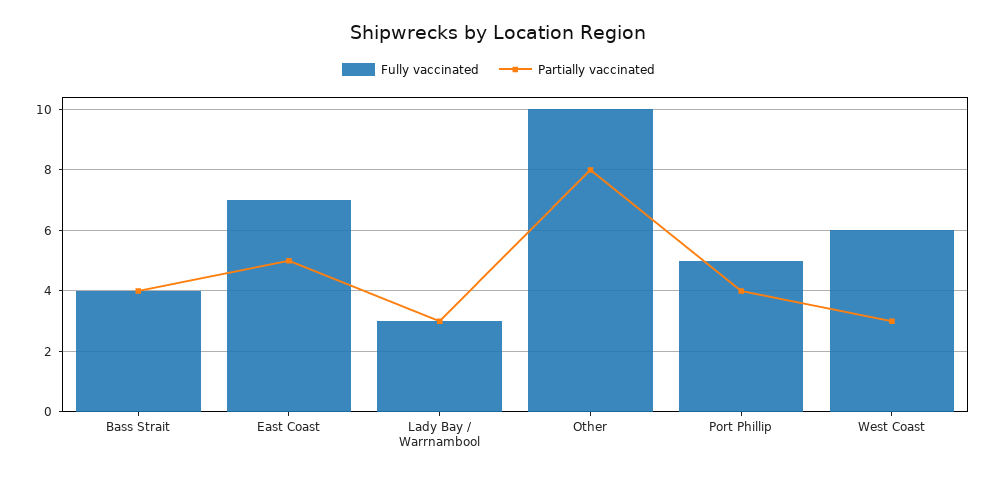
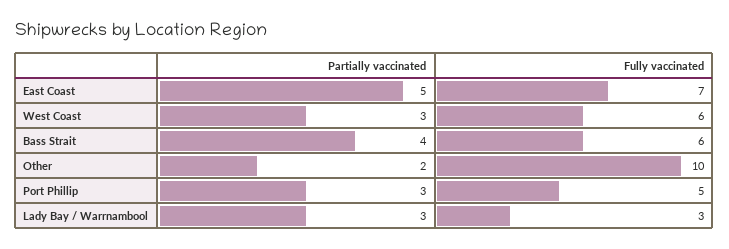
Fully vaccinated, Bass Strait: 4 -> 6
Partially vaccinated, Other: 8 -> 2
Partially vaccinated, Port Phillip: 4 -> 3

